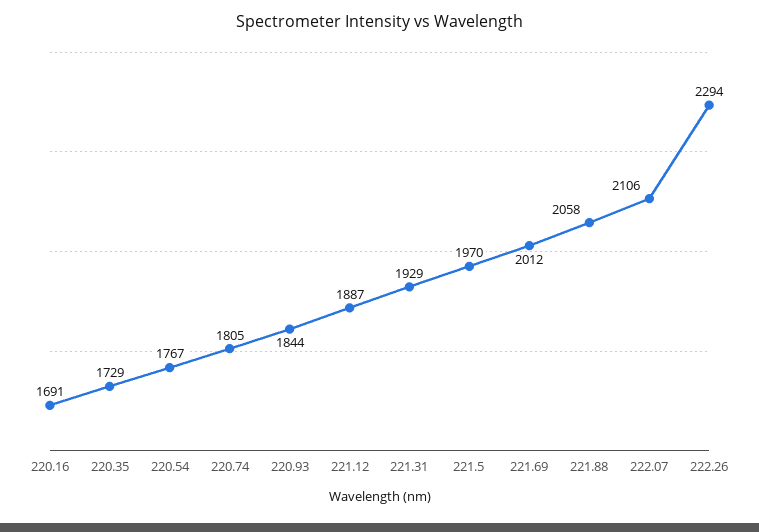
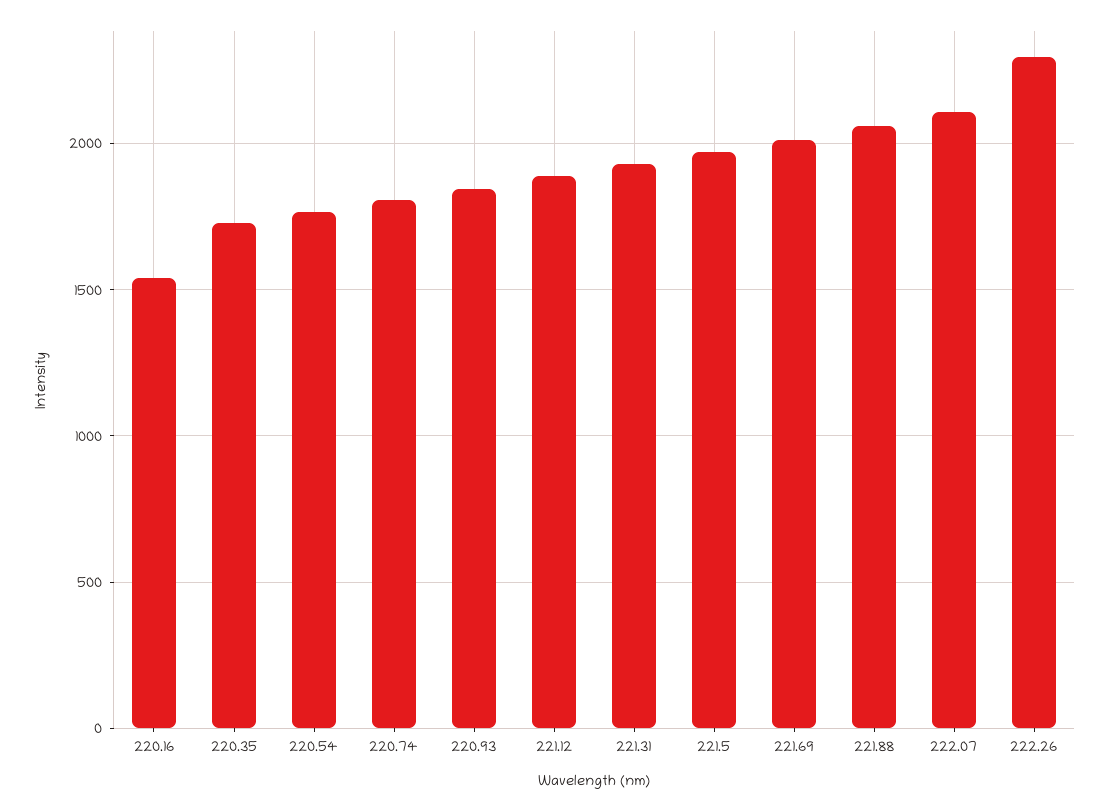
220.16: 1691 -> 1550

